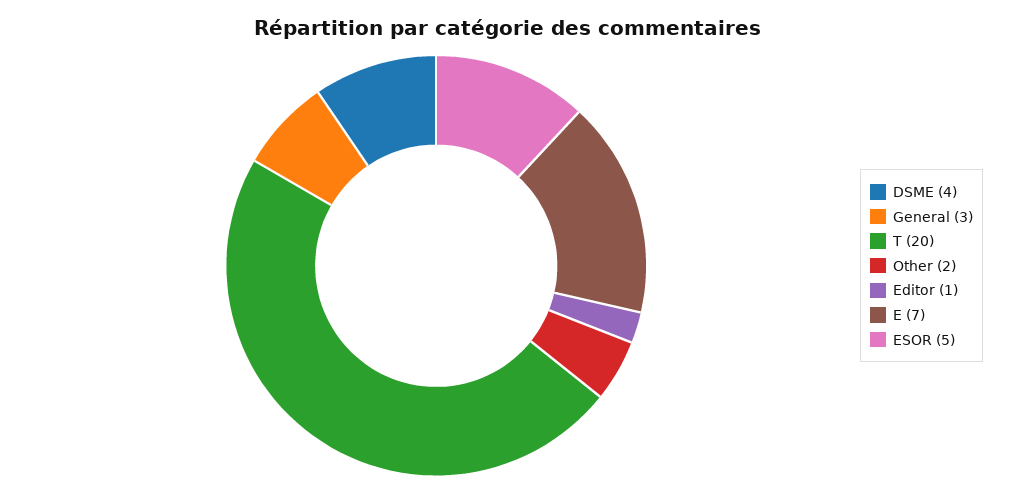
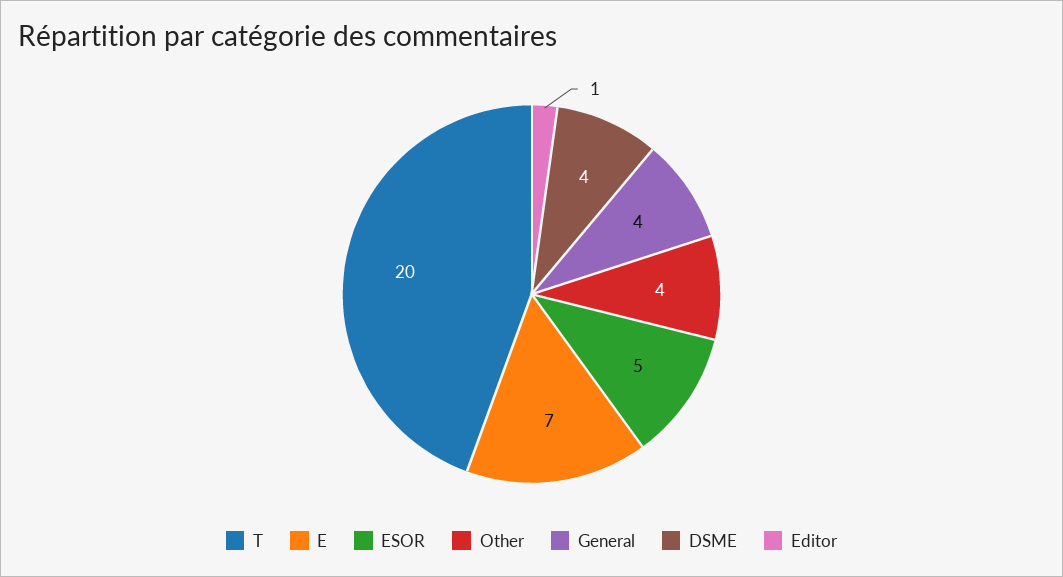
General: 3 -> 4
Other: 2 -> 4

